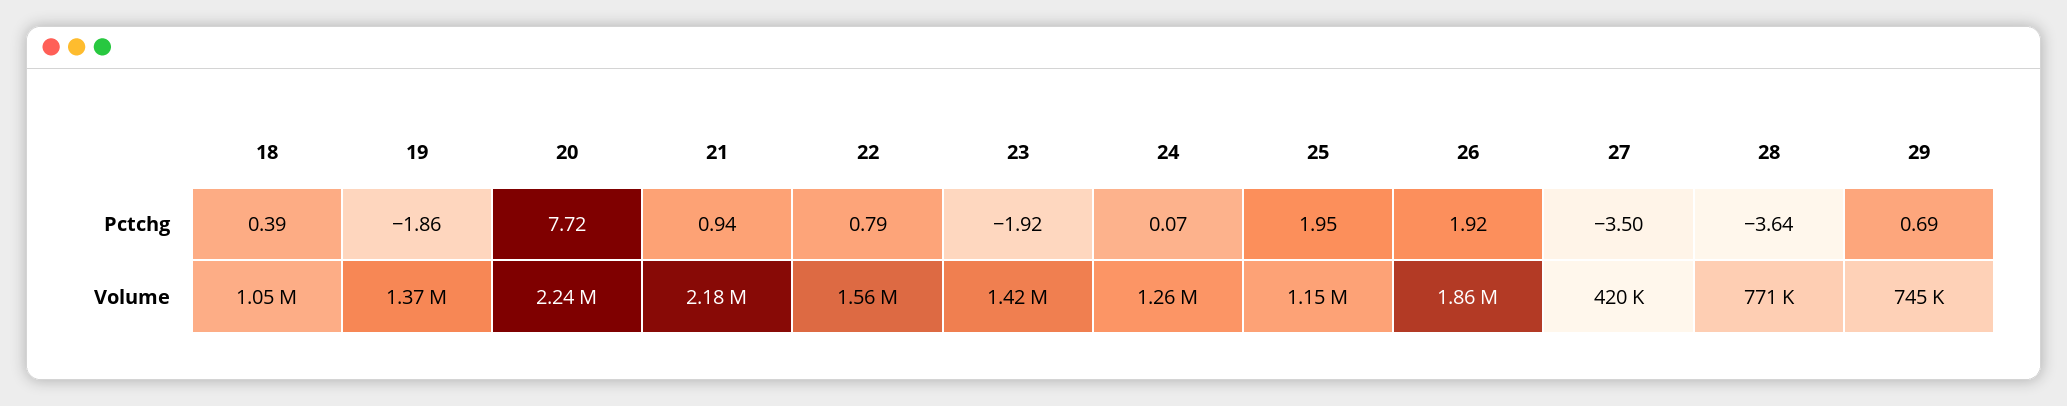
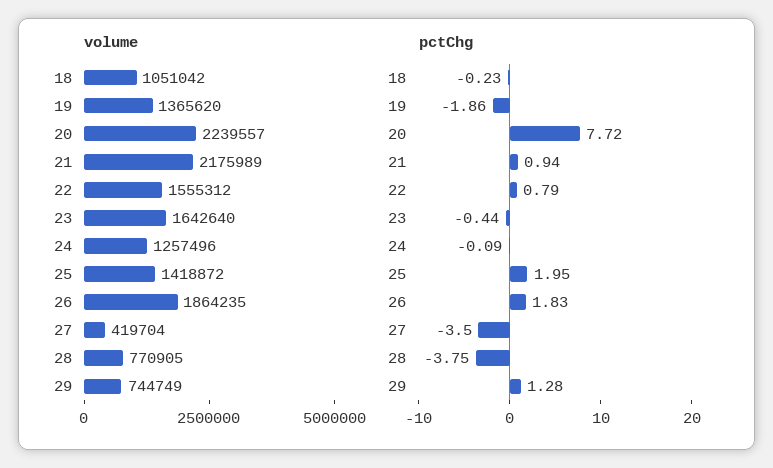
Pctchg, 18: 0.39 -> -0.23
Pctchg, 23: -1.92 -> -0.44
Pctchg, 24: 0.07 -> -0.09
Pctchg, 26: 1.92 -> 1.83
Pctchg, 28: -3.64 -> -3.75
Pctchg, 29: 0.69 -> 1.28
Volume, 23: 1420000 -> 1642640
Volume, 25: 1150000 -> 1418872

